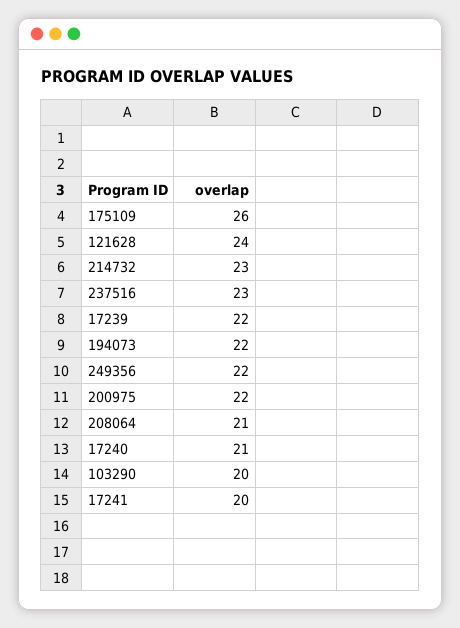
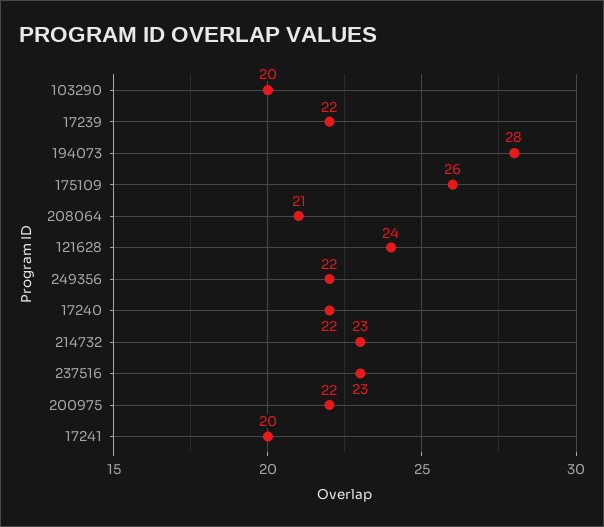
194073: 22 -> 28
17240: 21 -> 22

